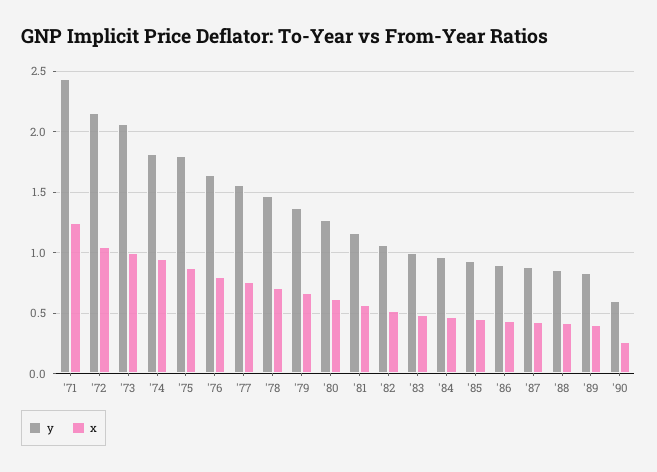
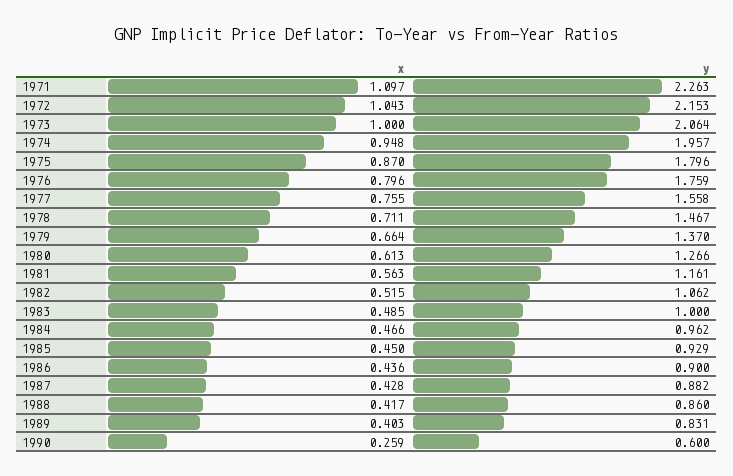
y, '71: 2.45 -> 2.263
x, '71: 1.25 -> 1.097
y, '74: 1.8 -> 1.957
y, '76: 1.65 -> 1.759

